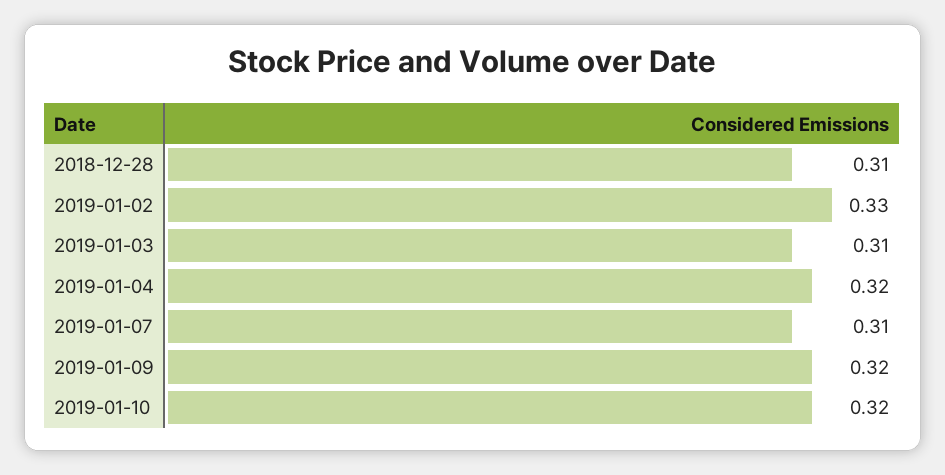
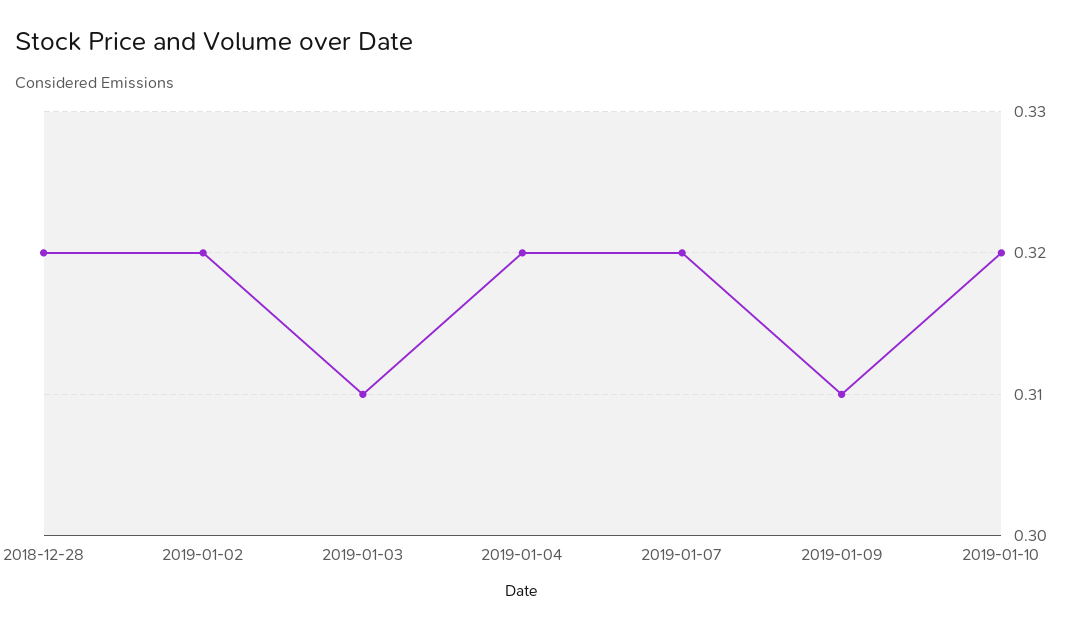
2018-12-28: 0.31 -> 0.32
2019-01-02: 0.33 -> 0.32
2019-01-07: 0.31 -> 0.32
2019-01-09: 0.32 -> 0.31

